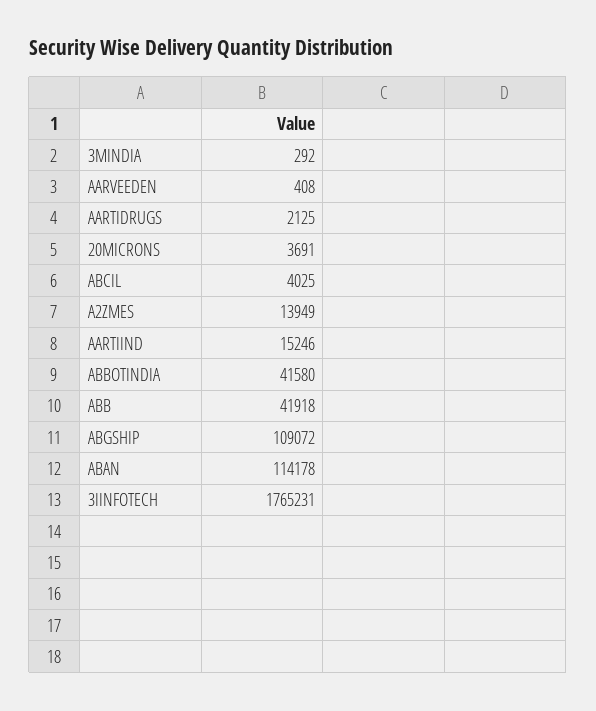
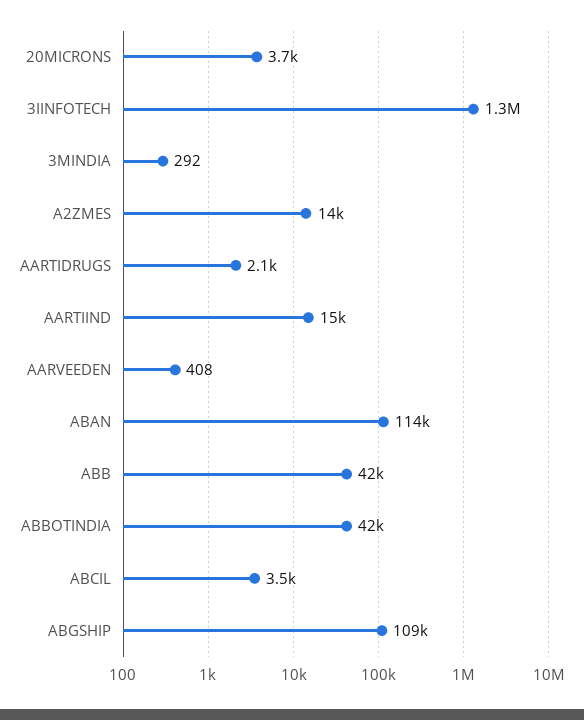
ABCIL: 4025 -> 3500
3IINFOTECH: 1765231 -> 1300000

